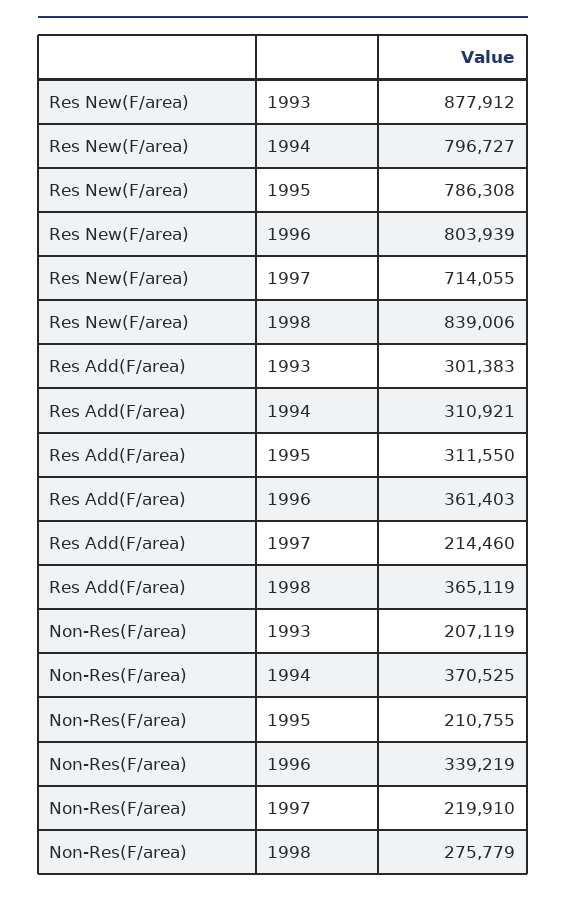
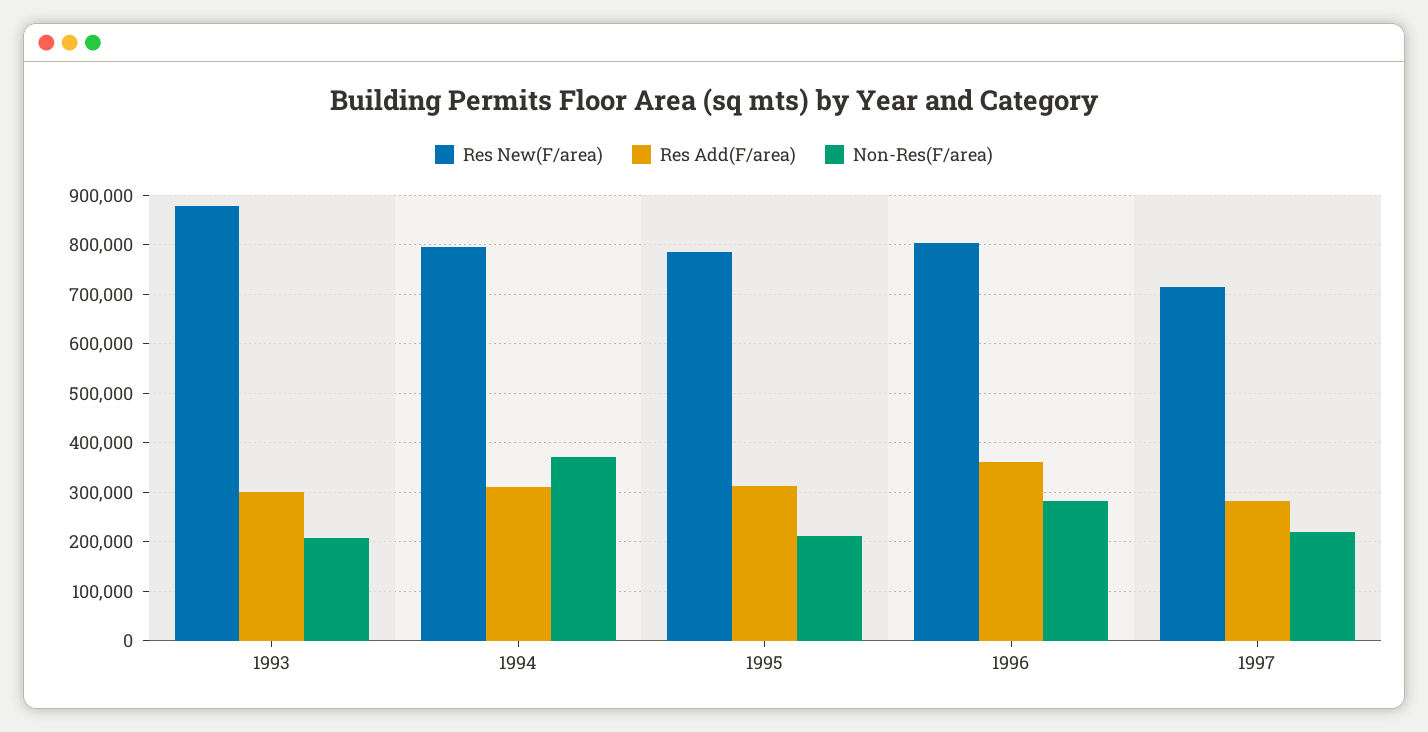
Res New(F/area), 1998: 839006 -> none
Res Add(F/area), 1997: 214460 -> 280000
Res Add(F/area), 1998: 365119 -> none
Non-Res(F/area), 1996: 339219 -> 280000
Non-Res(F/area), 1998: 275779 -> none

